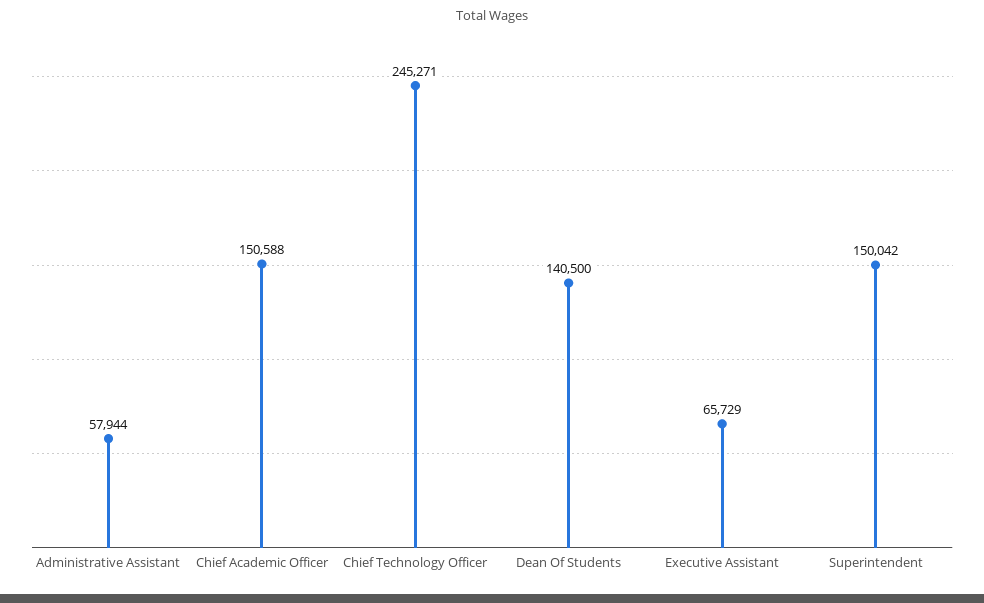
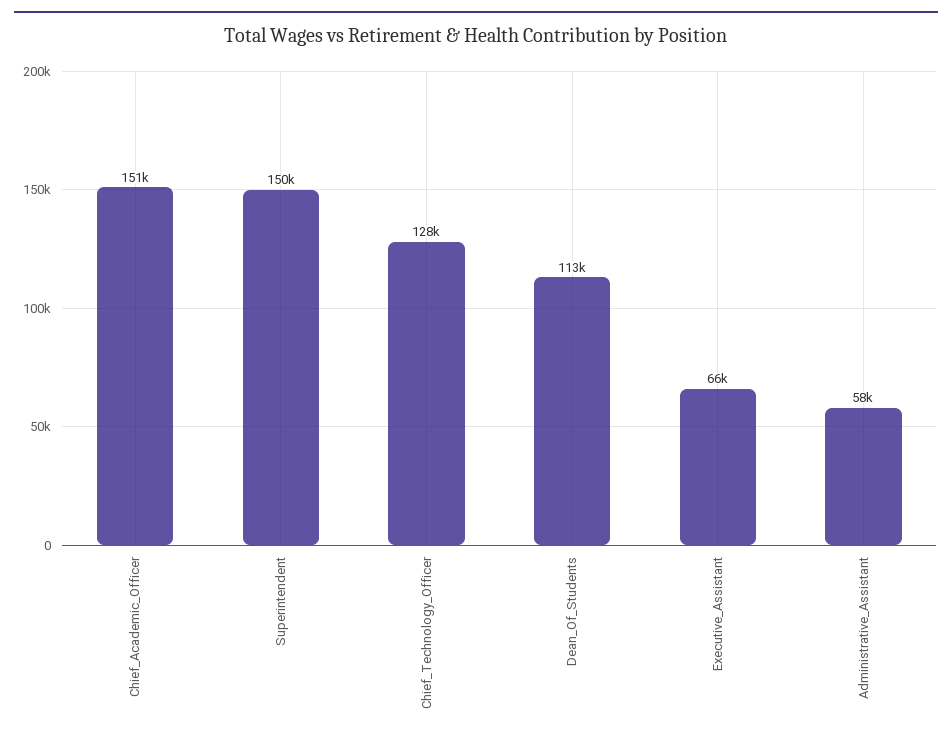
Chief Technology Officer: 245271 -> 128000
Dean Of Students: 140500 -> 113000

